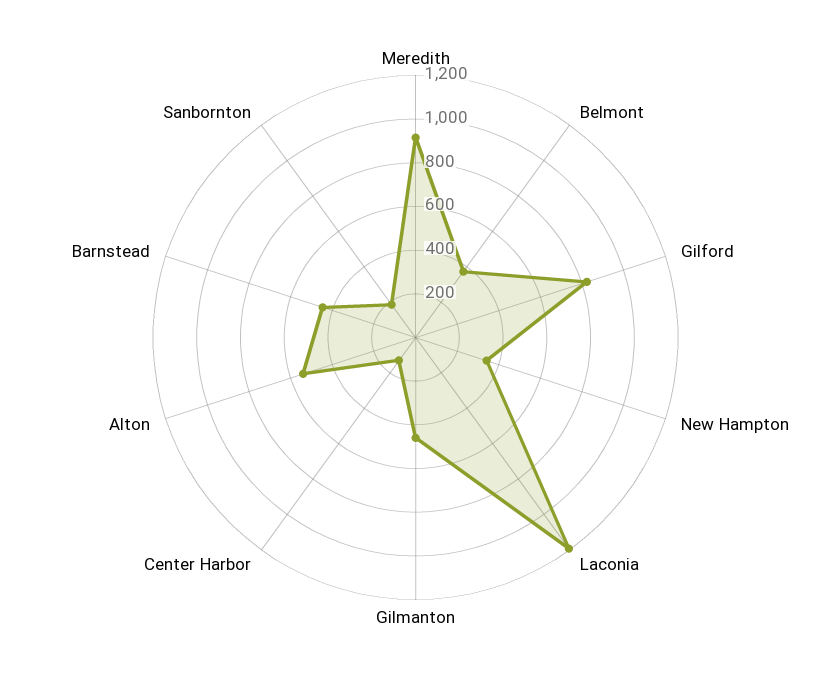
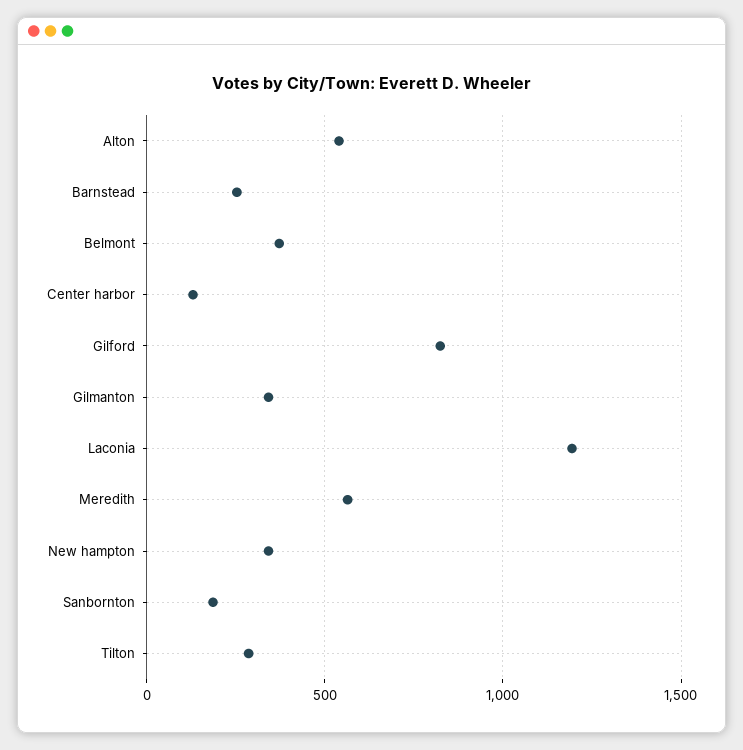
Meredith: 900 -> 550
Gilmanton: 450 -> 350
Barnstead: 450 -> 250
Tilton: none -> 300

